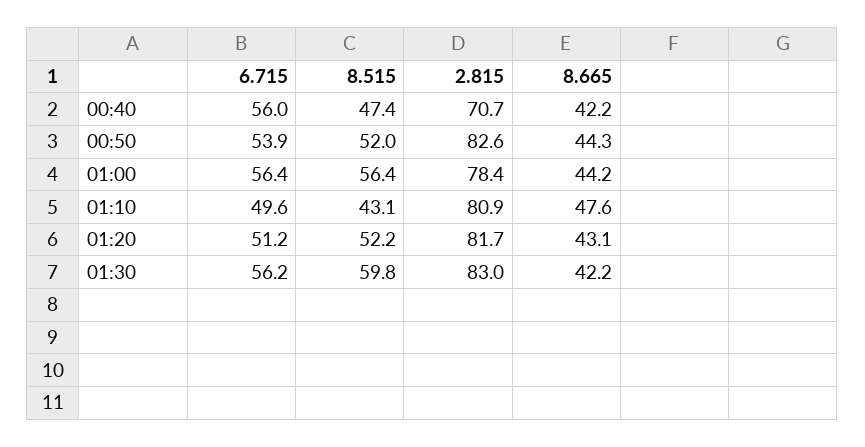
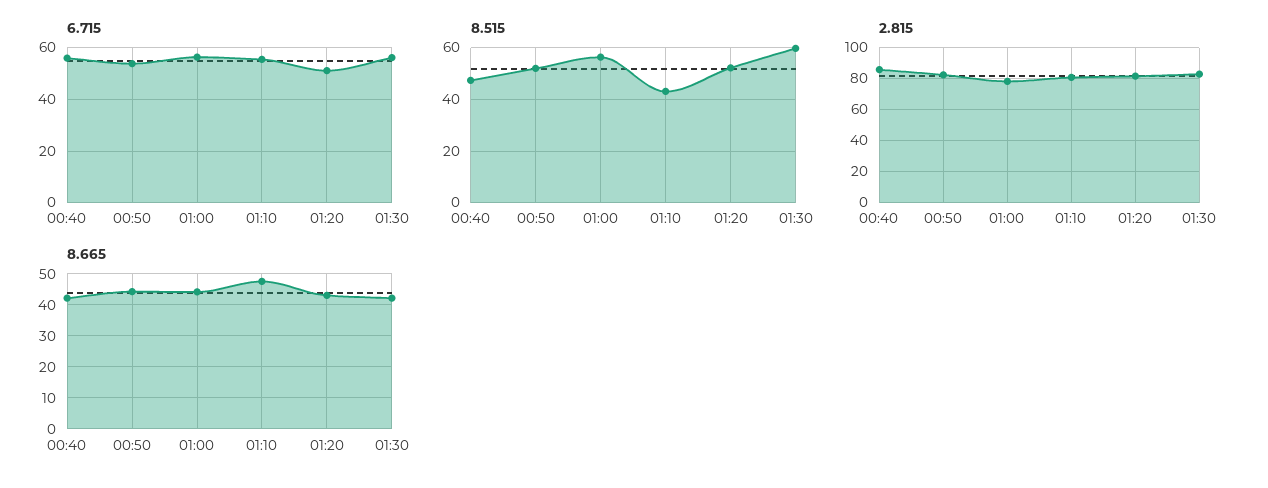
2.815, 00:40: 70.7 -> 85
6.715, 01:10: 49.6 -> 55

